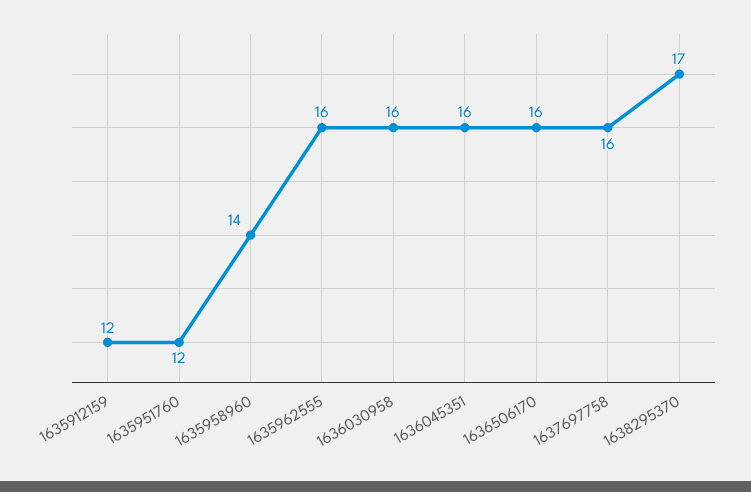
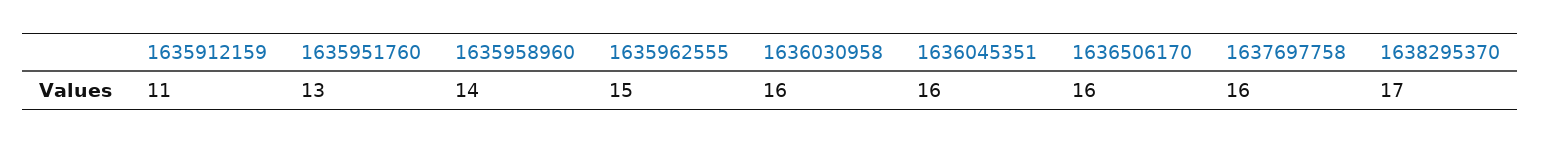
1635912159: 12 -> 11
1635951760: 12 -> 13
1635962555: 16 -> 15

